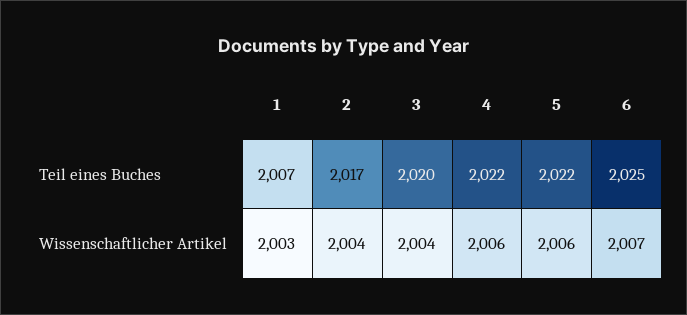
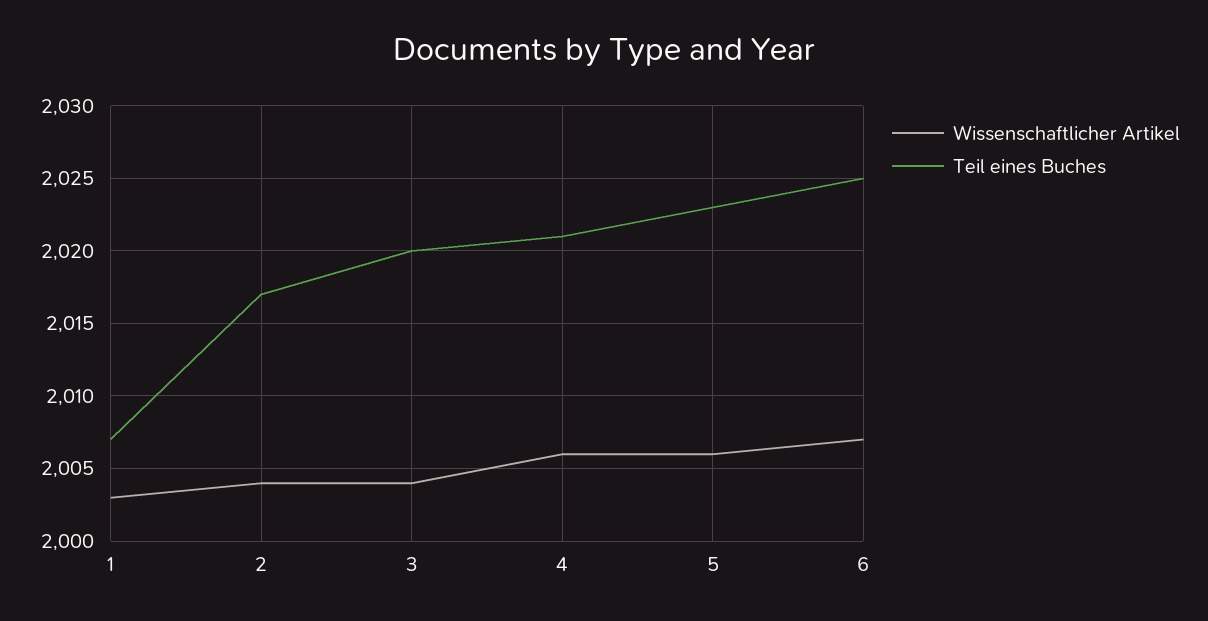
Teil eines Buches, 4: 2022 -> 2021
Teil eines Buches, 5: 2022 -> 2023

